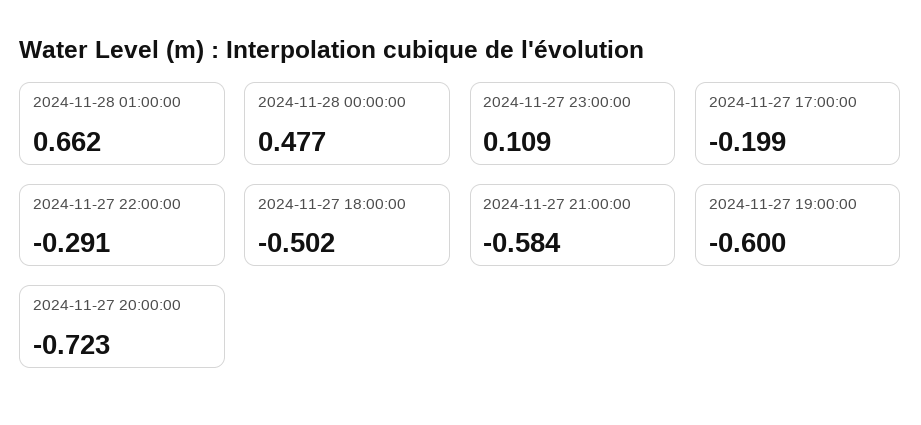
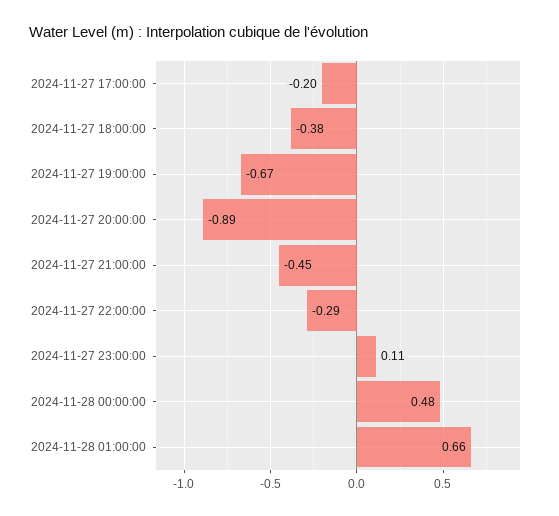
2024-11-27 18:00:00: -0.502 -> -0.38
2024-11-27 21:00:00: -0.584 -> -0.45
2024-11-27 19:00:00: -0.6 -> -0.67
2024-11-27 20:00:00: -0.723 -> -0.89

